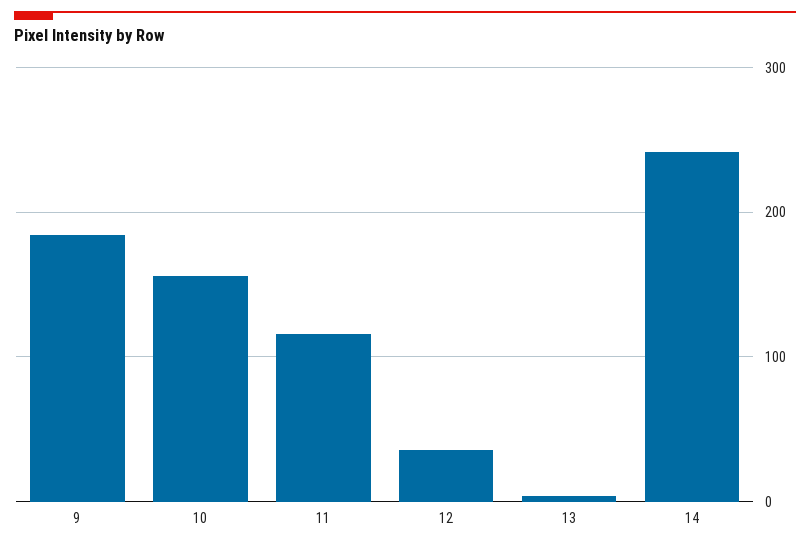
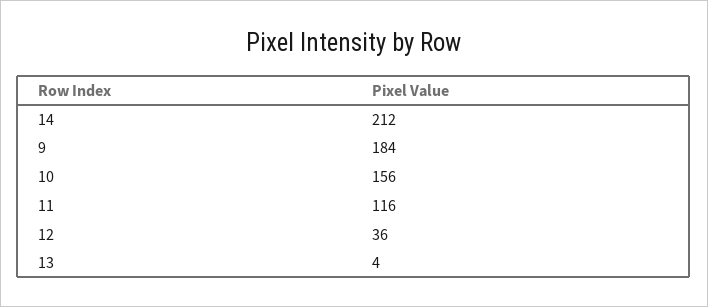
14: 240 -> 212

